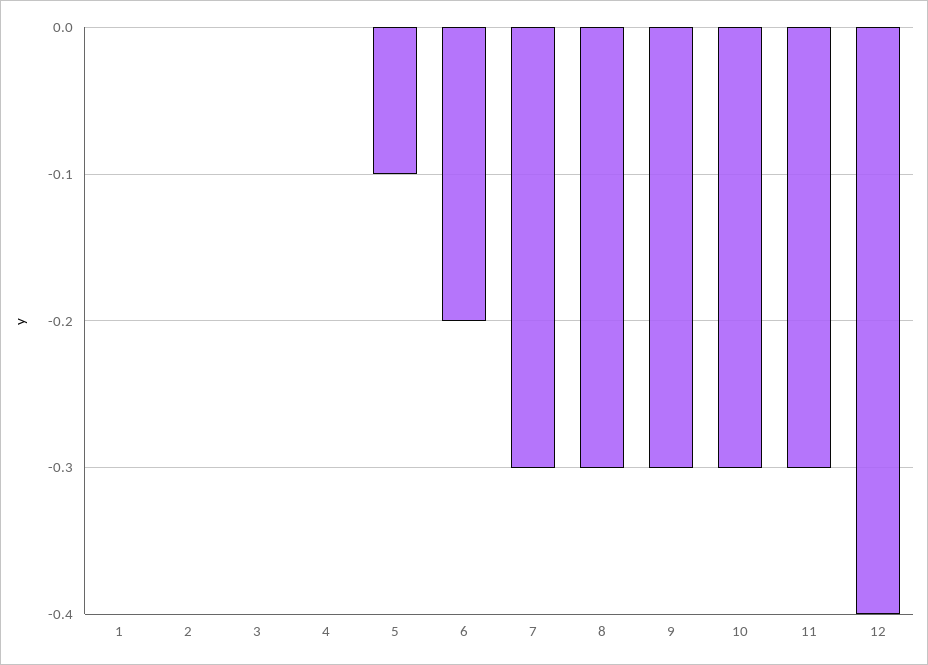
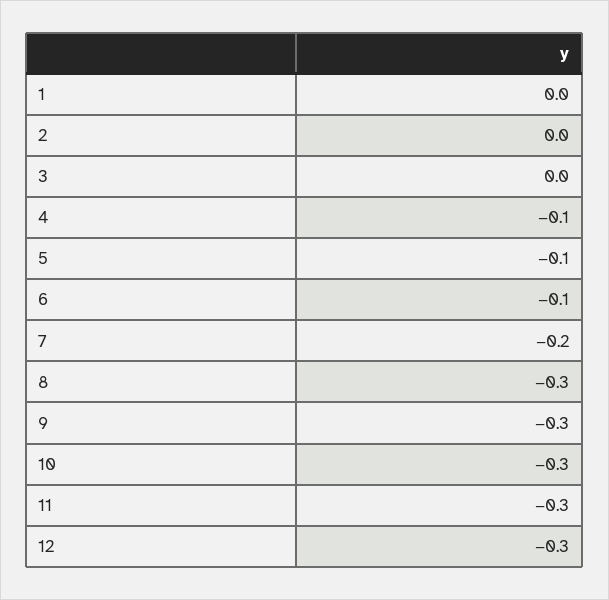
4: 0 -> -0.1
6: -0.2 -> -0.1
7: -0.3 -> -0.2
12: -0.4 -> -0.3

